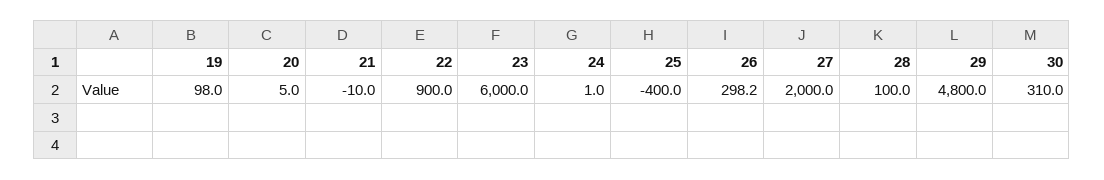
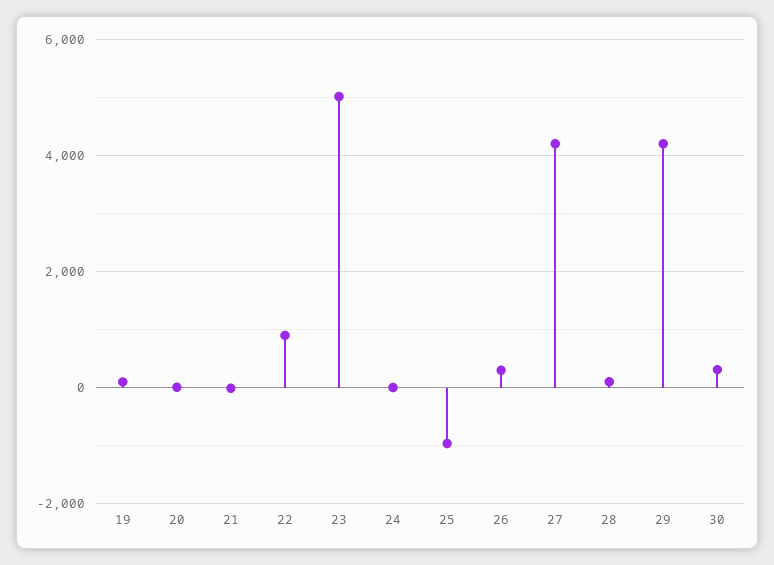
23: 6000 -> 5000
25: -400 -> -1000
27: 2000 -> 4200
29: 4800 -> 4200

